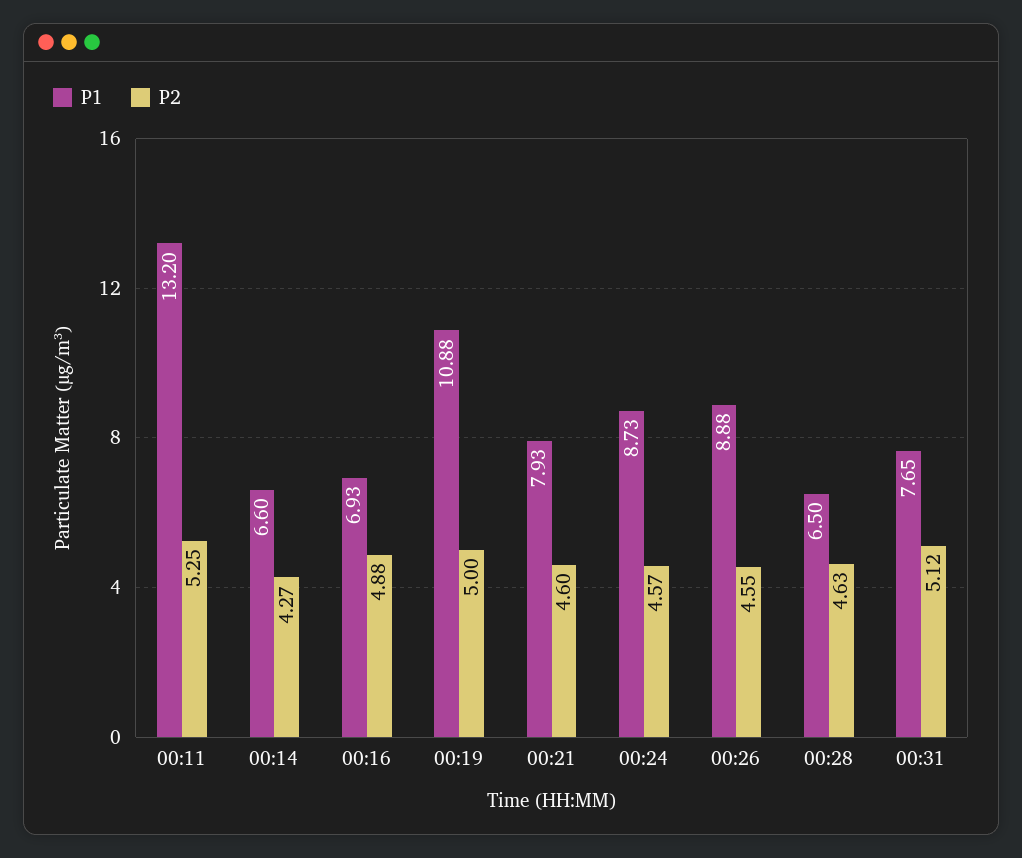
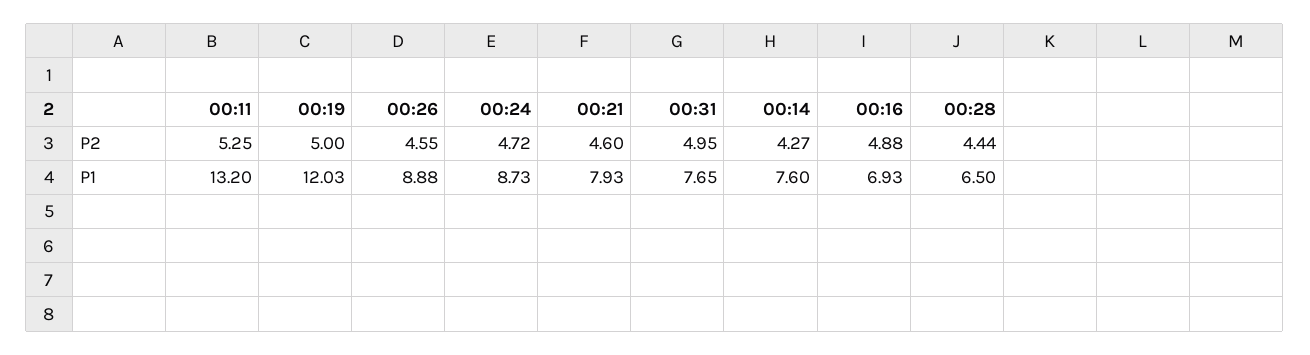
P1, 00:14: 6.6 -> 7.6
P1, 00:19: 10.88 -> 12.03
P2, 00:24: 4.57 -> 4.72
P2, 00:28: 4.63 -> 4.44
P2, 00:31: 5.12 -> 4.95

